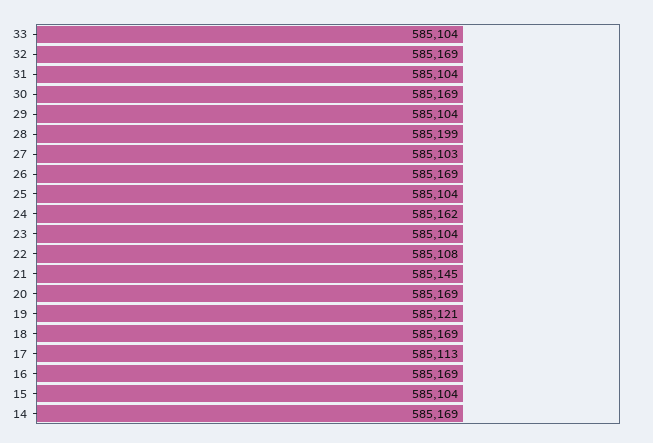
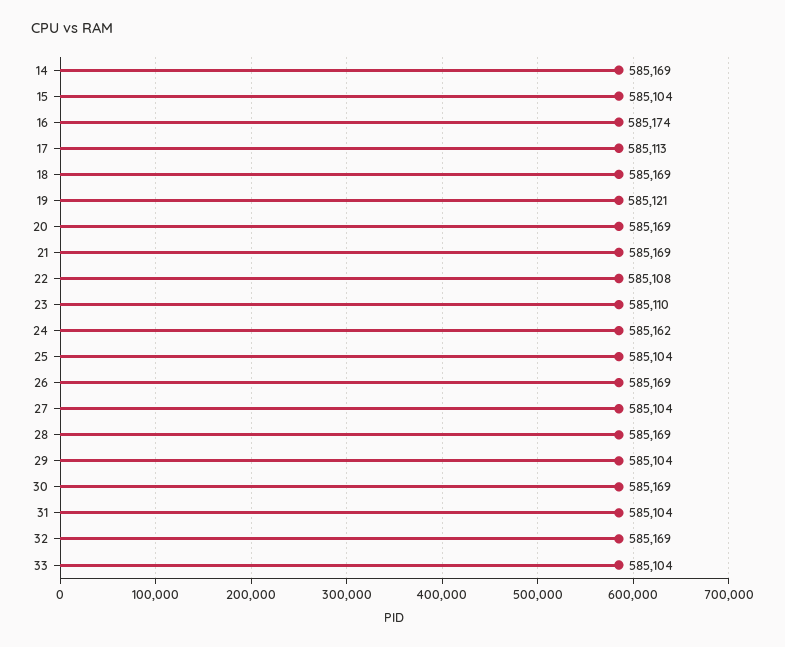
28: 585199 -> 585169
27: 585103 -> 585104
23: 585104 -> 585110
21: 585145 -> 585169
16: 585169 -> 585174

